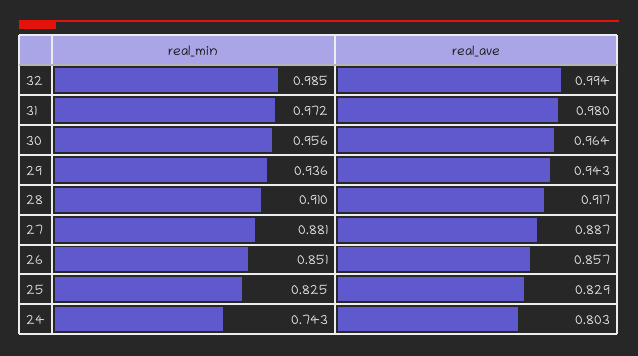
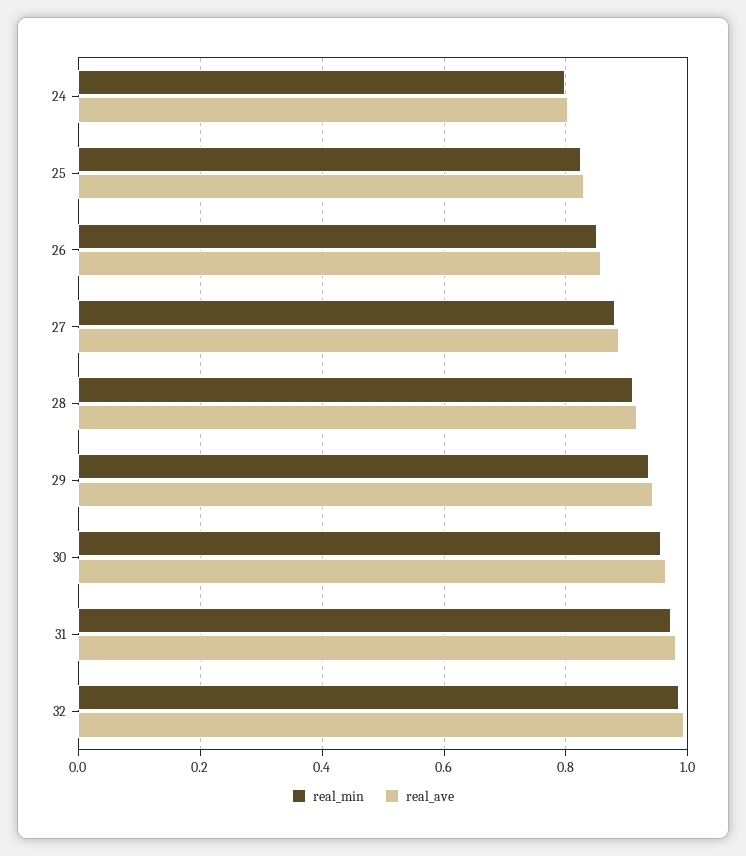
real_min, 24: 0.743 -> 0.8

